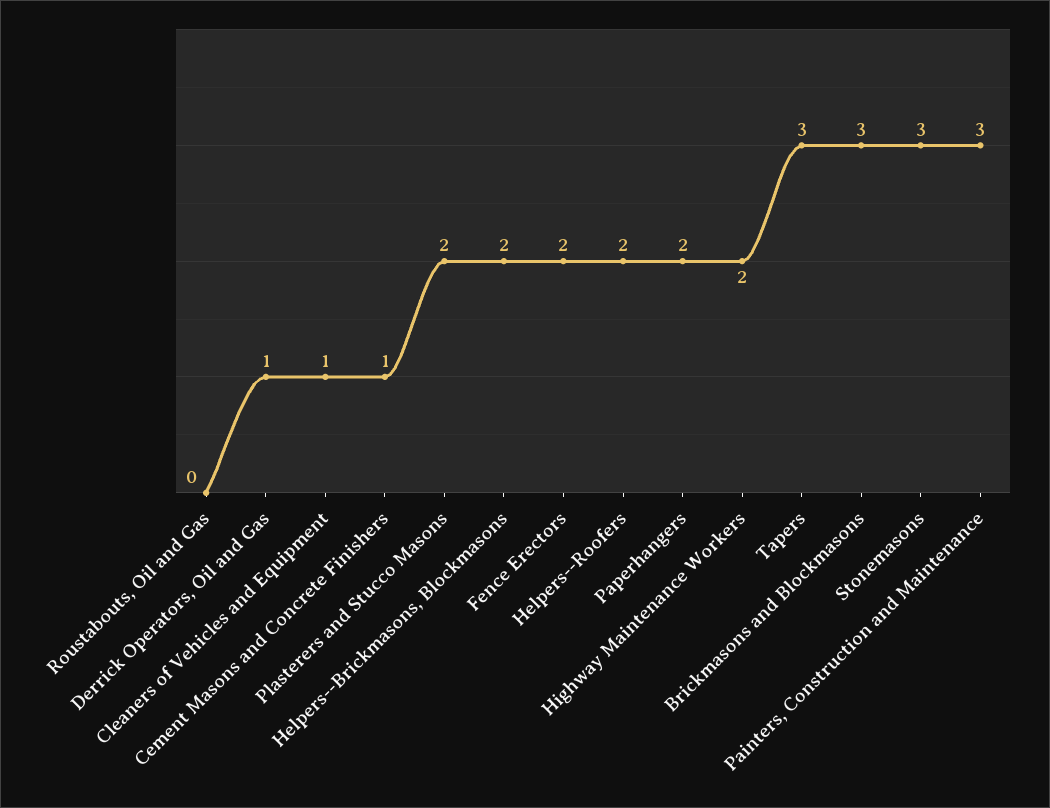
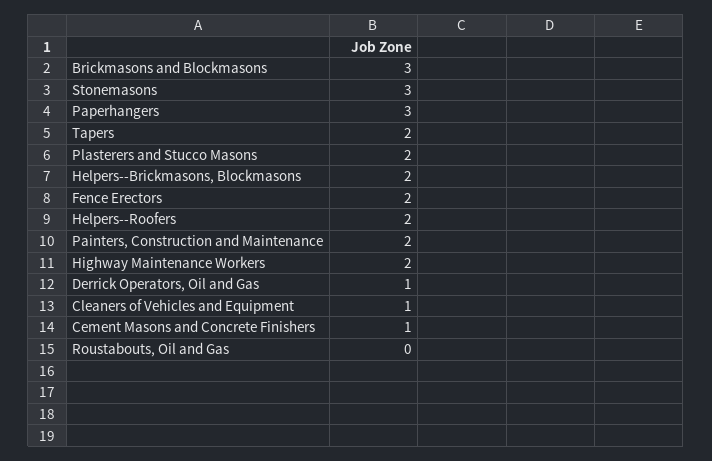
Paperhangers: 2 -> 3
Tapers: 3 -> 2
Painters, Construction and Maintenance: 3 -> 2

